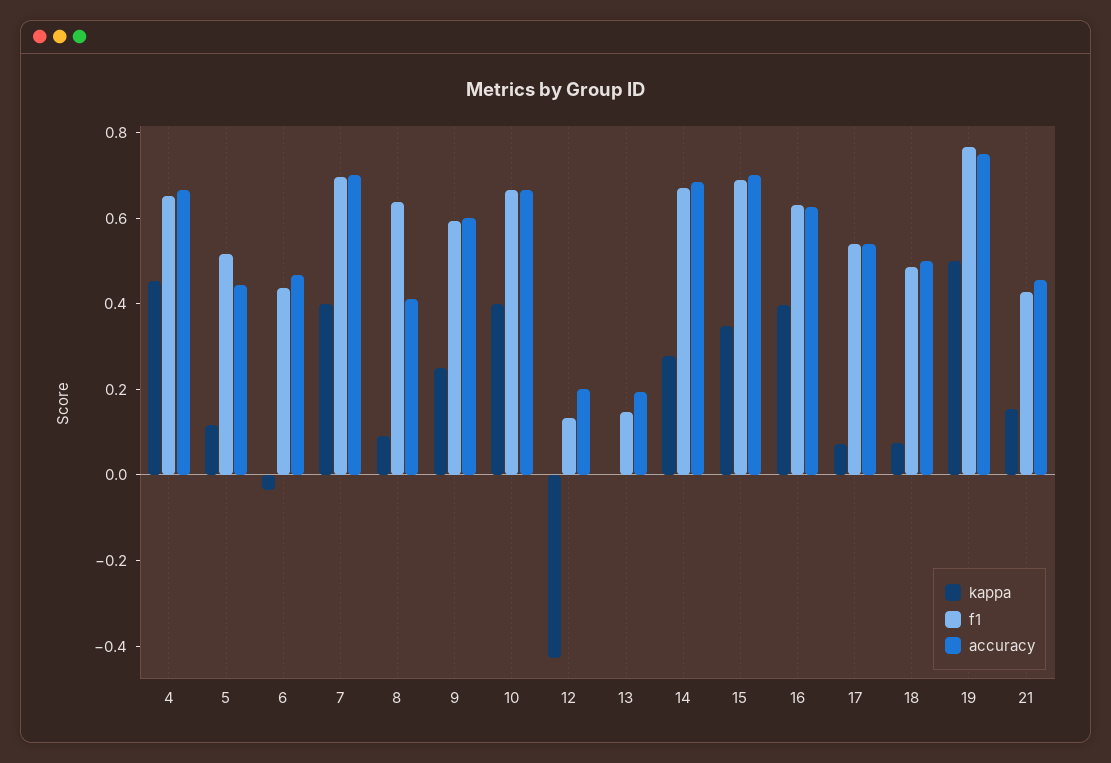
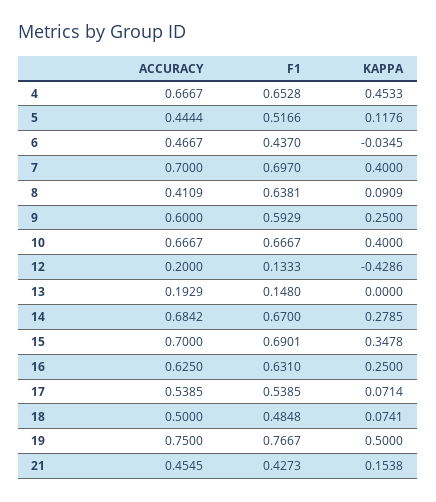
kappa, 16: 0.4 -> 0.25

